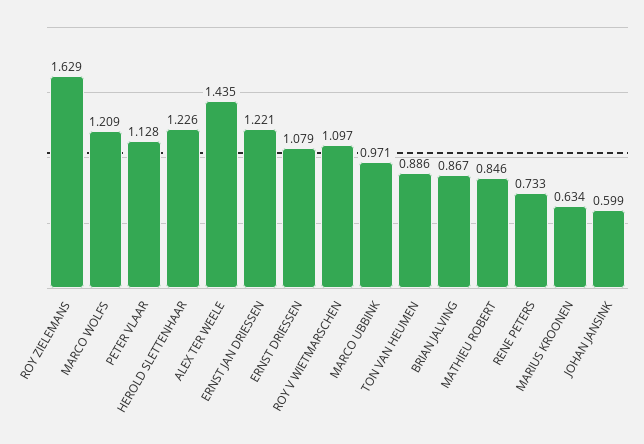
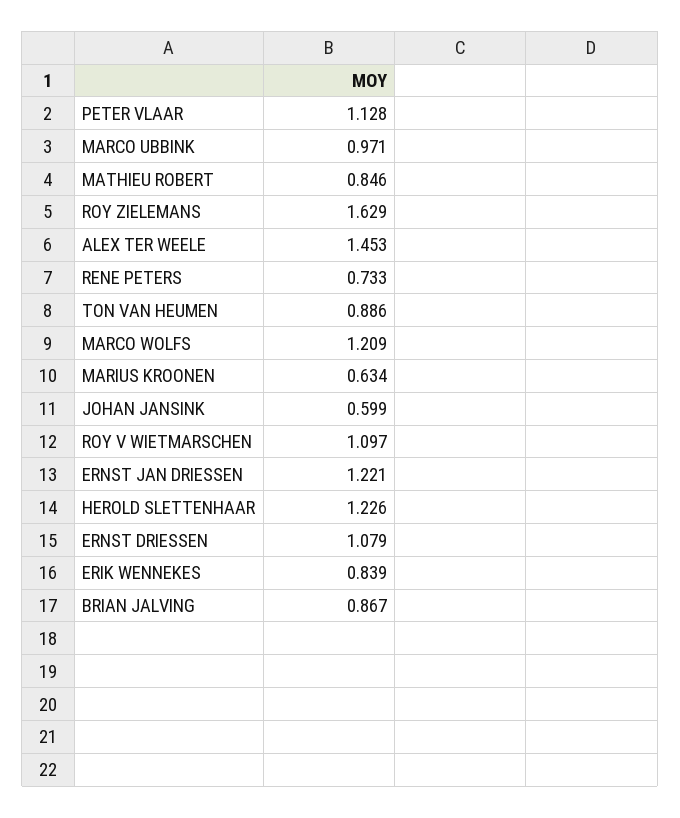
ALEX TER WEELE: 1.435 -> 1.453
ERIK WENNEKES: none -> 0.839

